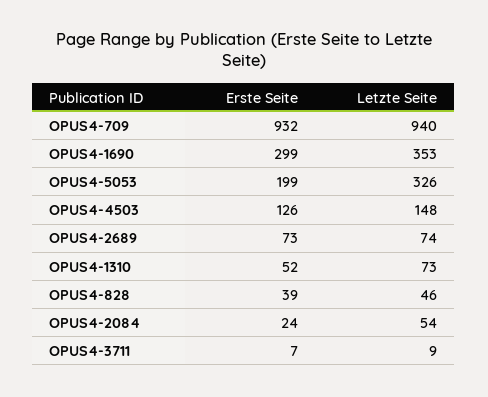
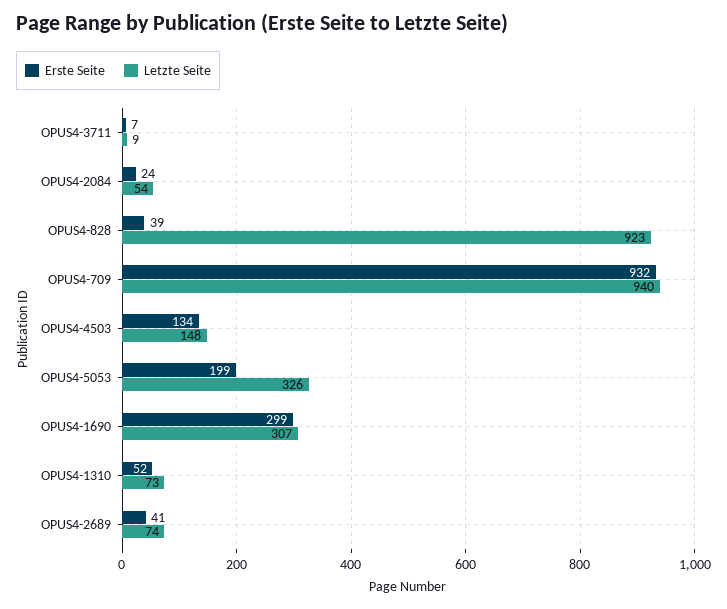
Letzte Seite, OPUS4-1690: 353 -> 307
Erste Seite, OPUS4-4503: 126 -> 134
Erste Seite, OPUS4-2689: 73 -> 41
Letzte Seite, OPUS4-828: 46 -> 923

